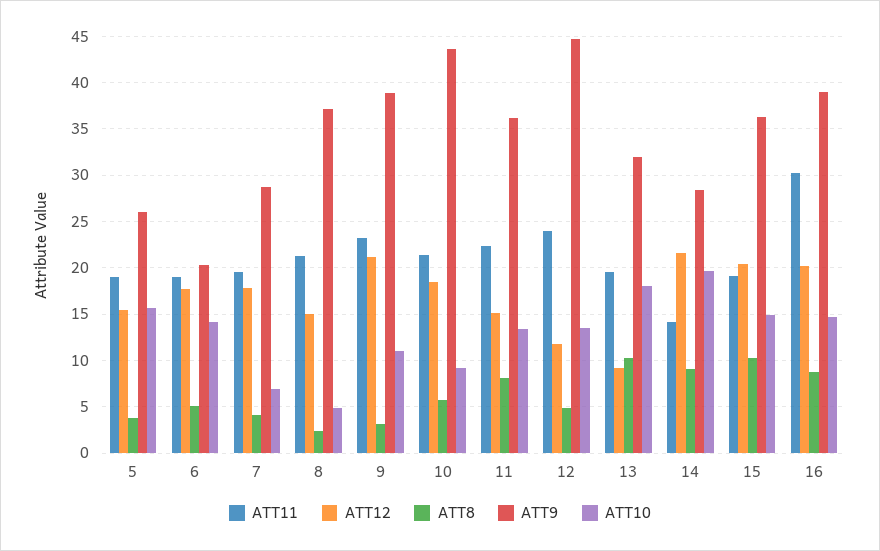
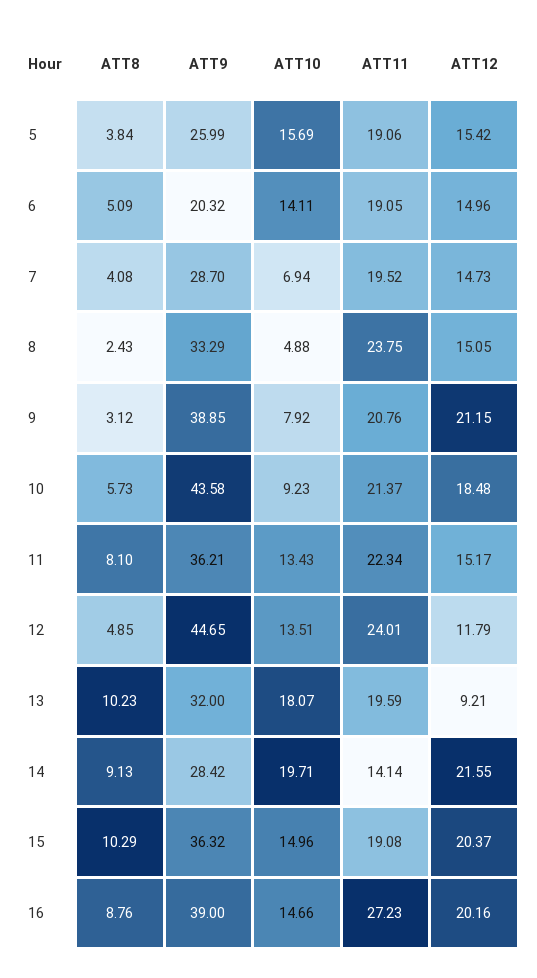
ATT12, 6: 18 -> 14.96
ATT12, 7: 18 -> 14.73
ATT11, 8: 21 -> 23.75
ATT9, 8: 37 -> 33.29
ATT11, 9: 23 -> 20.76
ATT10, 9: 11 -> 7.92
ATT11, 16: 30 -> 27.23

